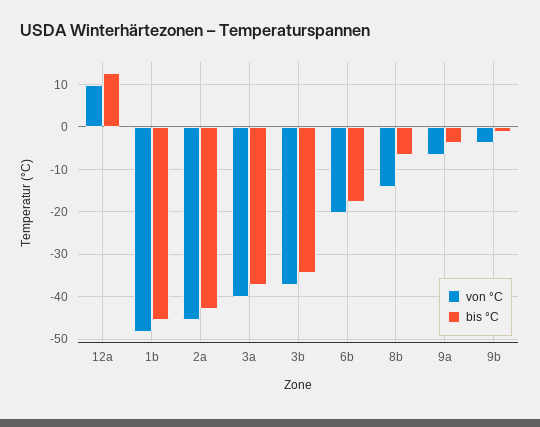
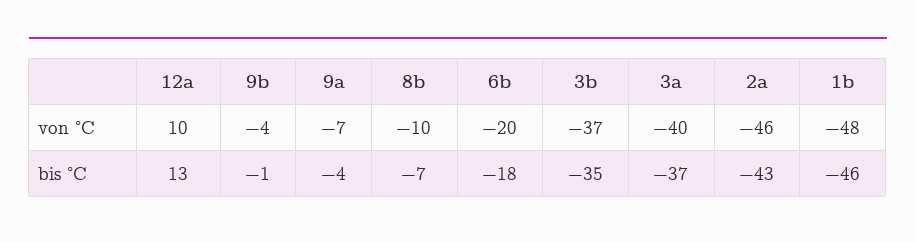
von °C, 8b: -14 -> -10

